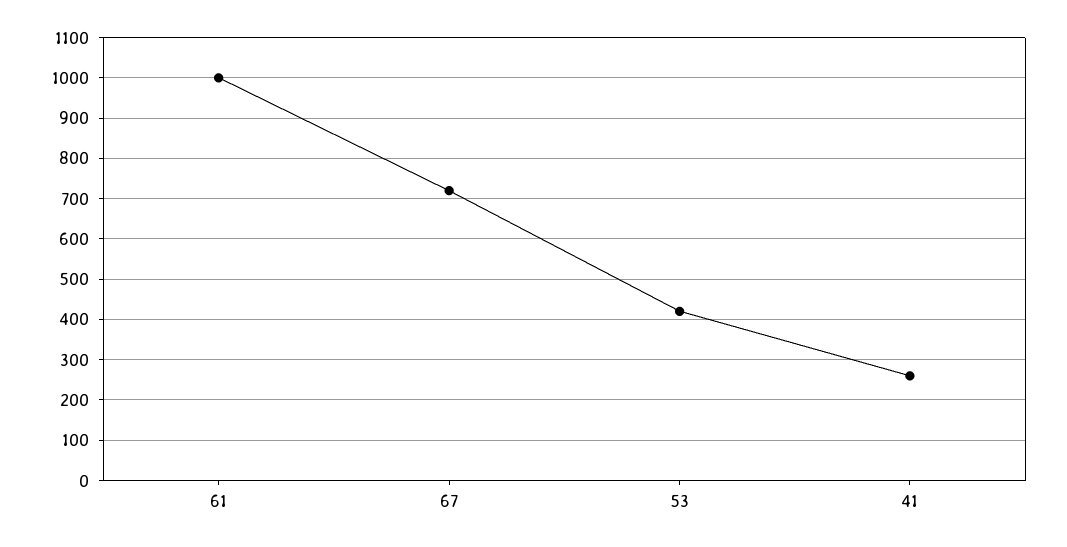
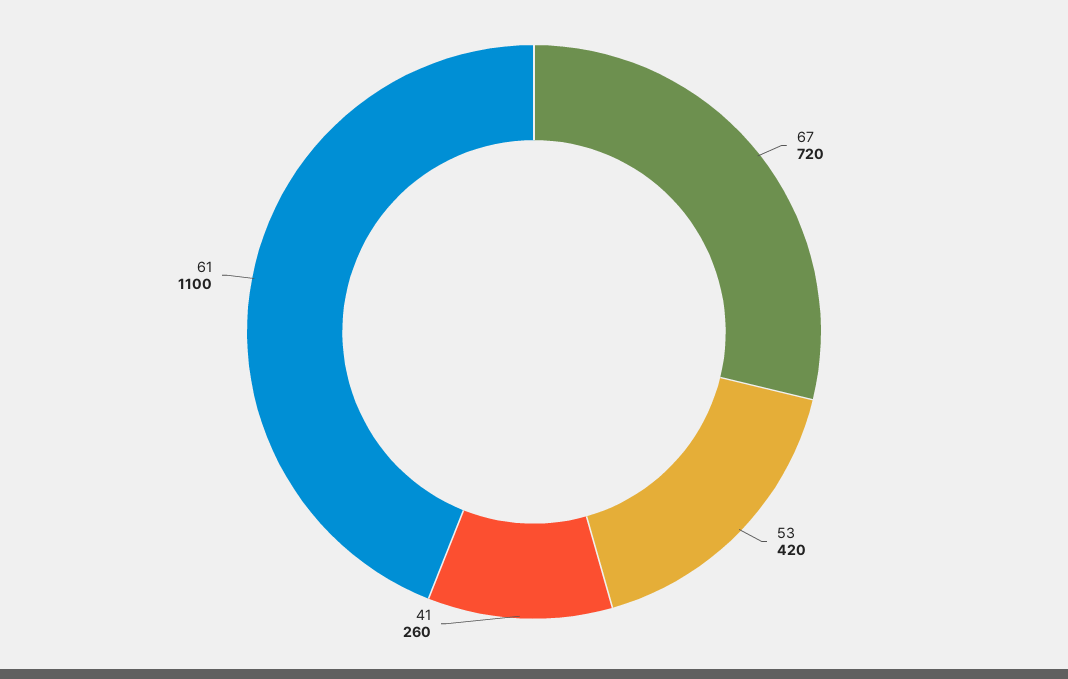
61: 1000 -> 1100

